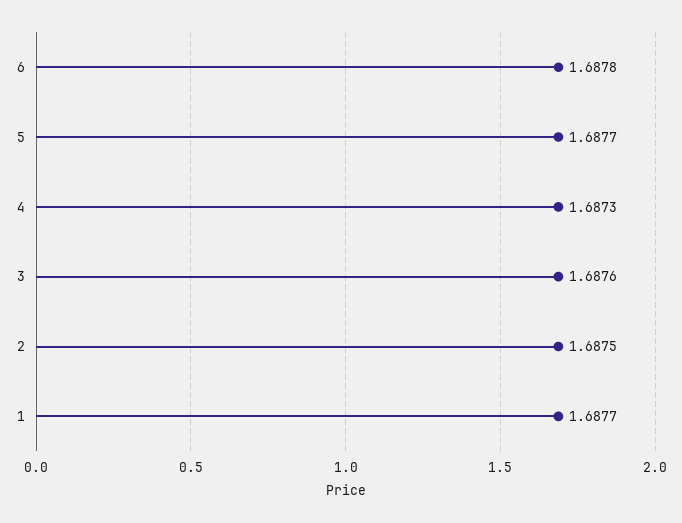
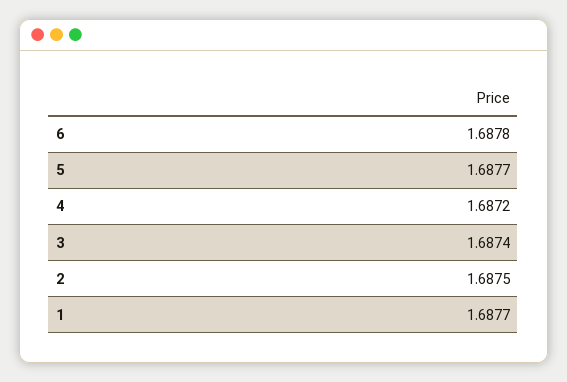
4: 1.6873 -> 1.6872
3: 1.6876 -> 1.6874

